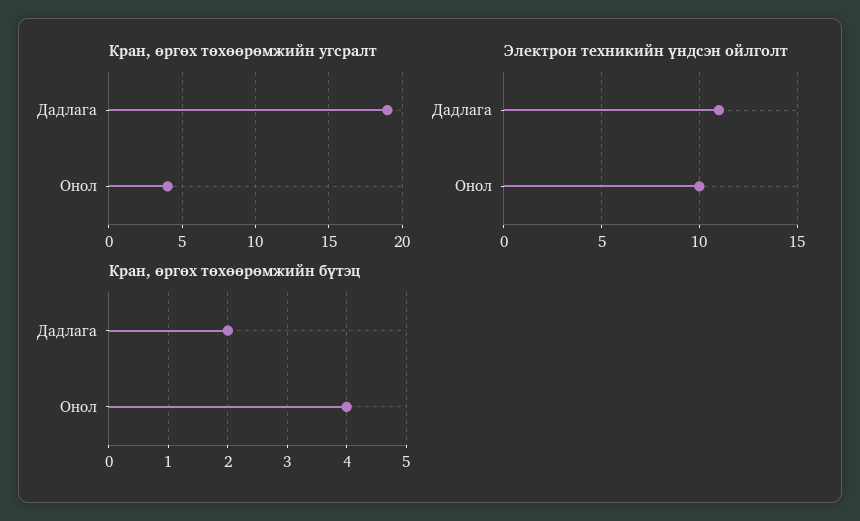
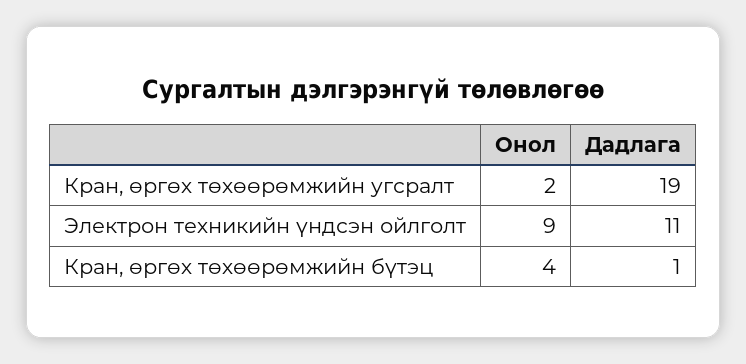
Кран, өргөх төхөөрөмжийн угсралт, Онол: 4 -> 2
Электрон техникийн үндсэн ойлголт, Онол: 10 -> 9
Кран, өргөх төхөөрөмжийн бүтэц, Дадлага: 2 -> 1

